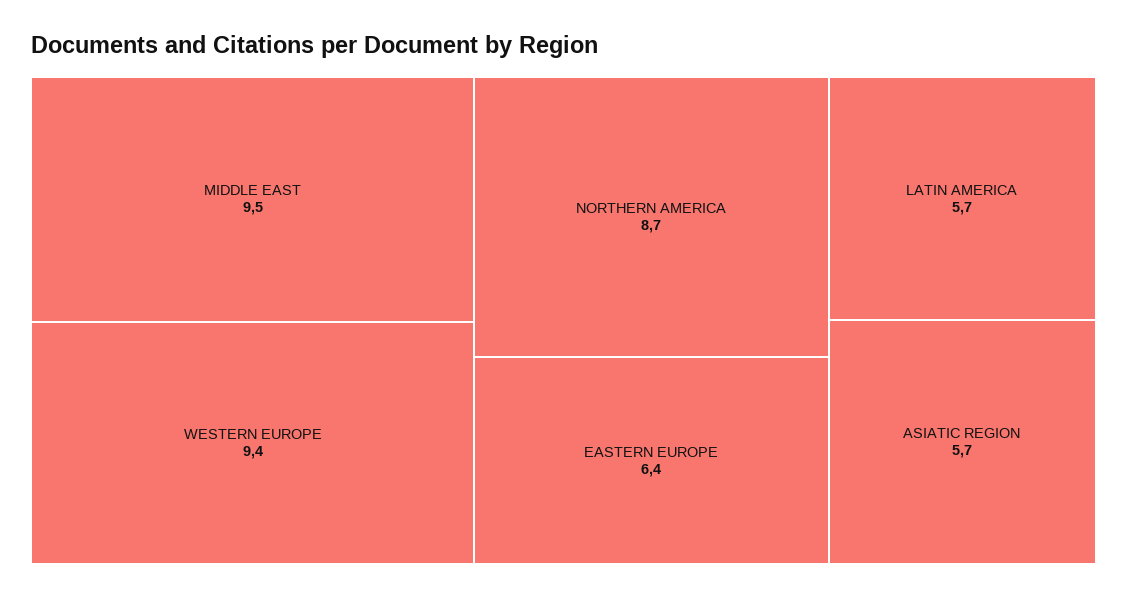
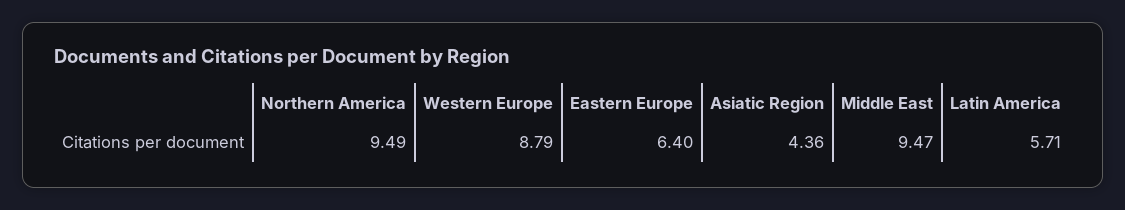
WESTERN EUROPE: 9.4 -> 8.79
NORTHERN AMERICA: 8.7 -> 9.49
ASIATIC REGION: 5.7 -> 4.36

